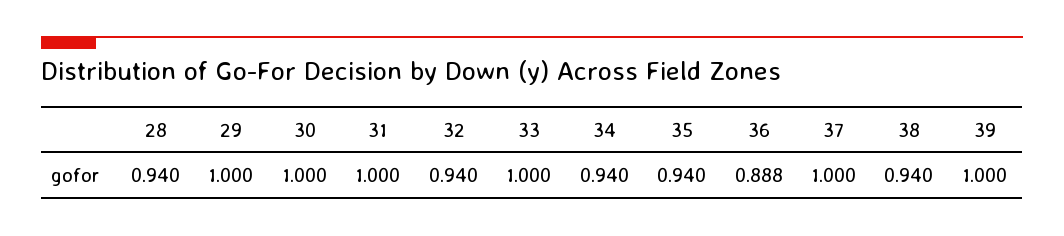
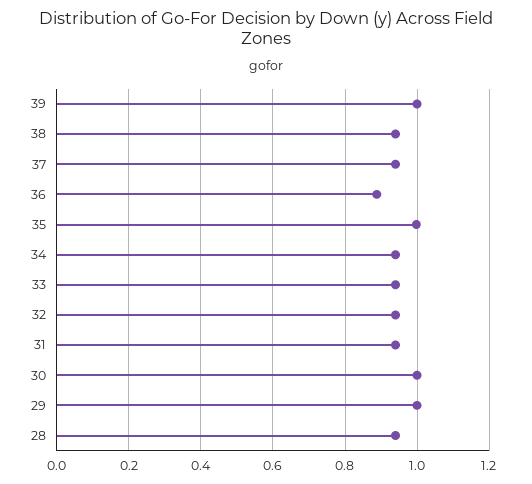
31: 1 -> 0.94
33: 1 -> 0.94
35: 0.94 -> 1
37: 1 -> 0.94

